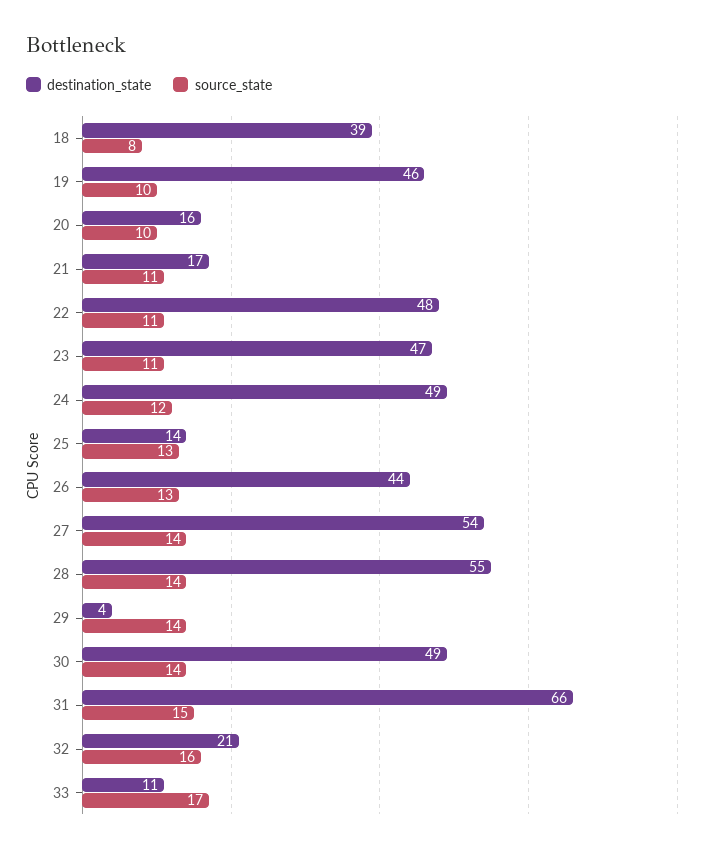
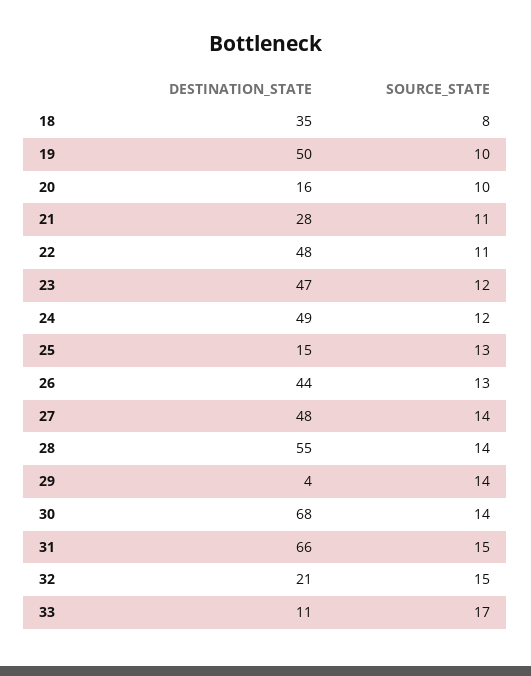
destination_state, 18: 39 -> 35
destination_state, 19: 46 -> 50
destination_state, 21: 17 -> 28
source_state, 23: 11 -> 12
destination_state, 25: 14 -> 15
destination_state, 27: 54 -> 48
destination_state, 30: 49 -> 68
source_state, 32: 16 -> 15

